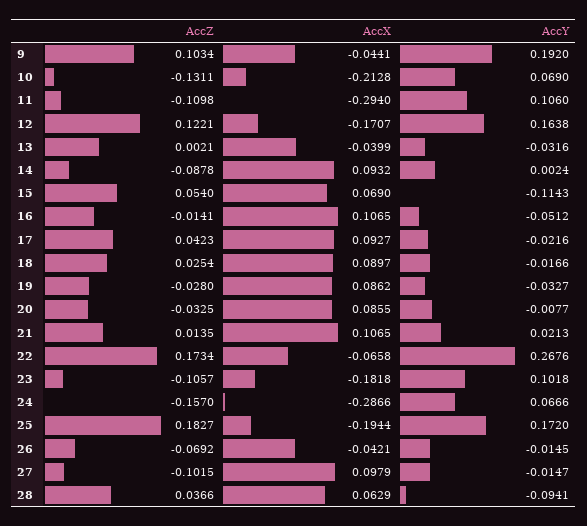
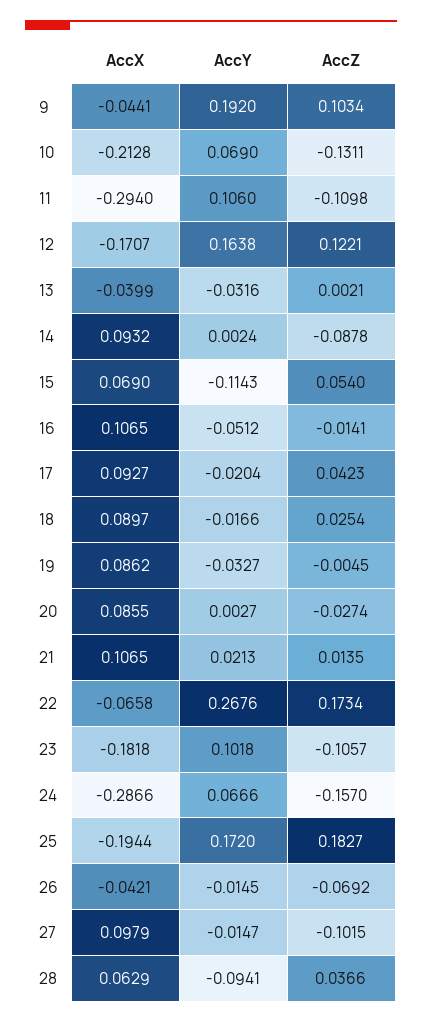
AccY, 17: -0.0216 -> -0.0204
AccZ, 19: -0.028 -> -0.0045
AccZ, 20: -0.0325 -> -0.0274
AccY, 20: -0.0077 -> 0.0027

